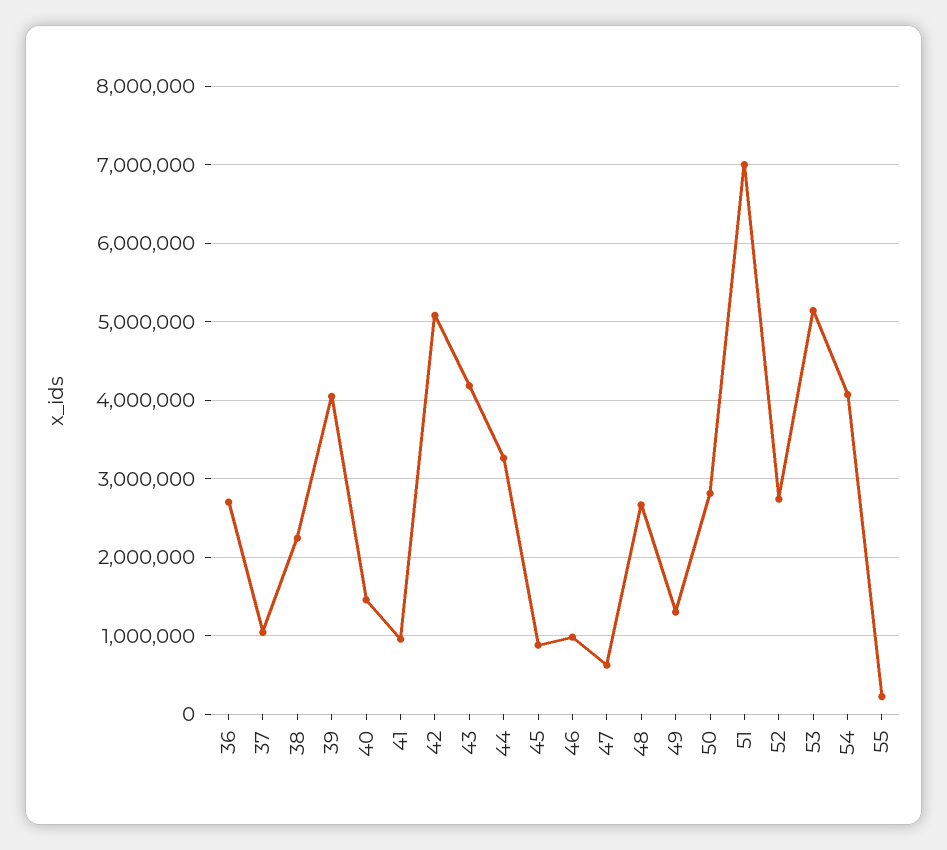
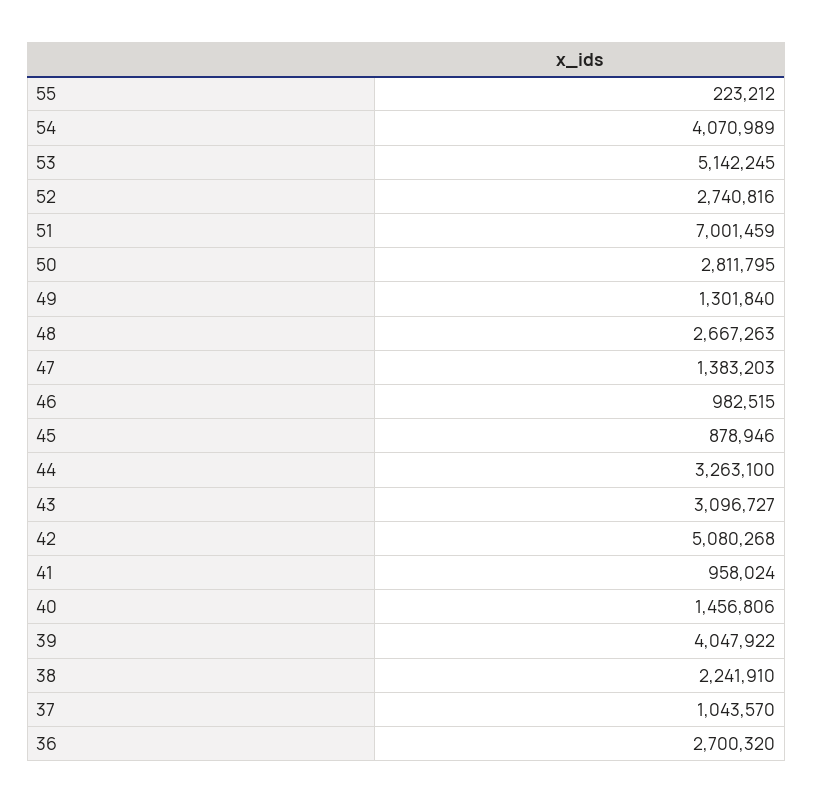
43: 4200000 -> 3096727
47: 600000 -> 1383203

